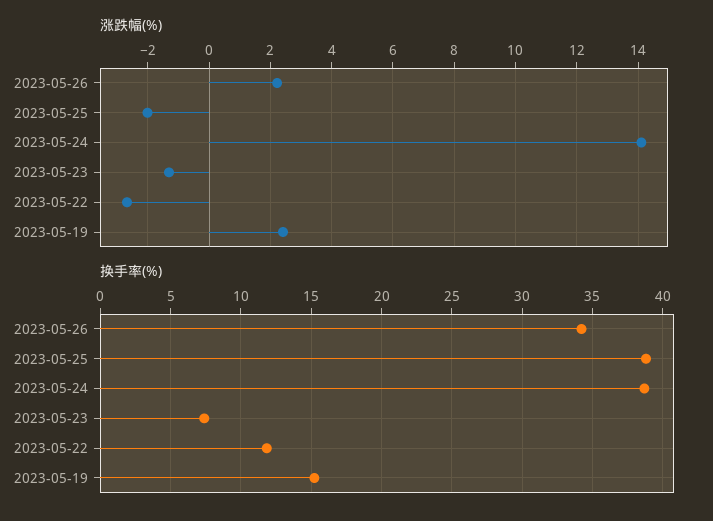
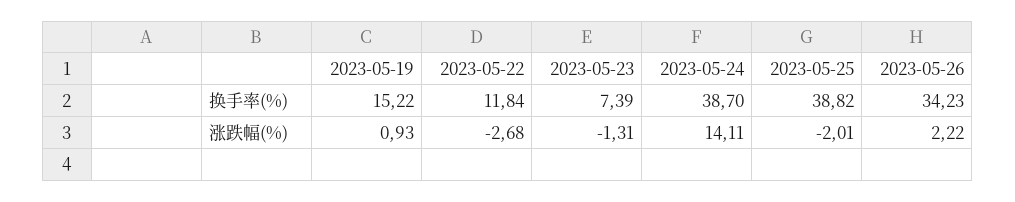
涨跌幅(%), 2023-05-19: 2.4 -> 0.93

